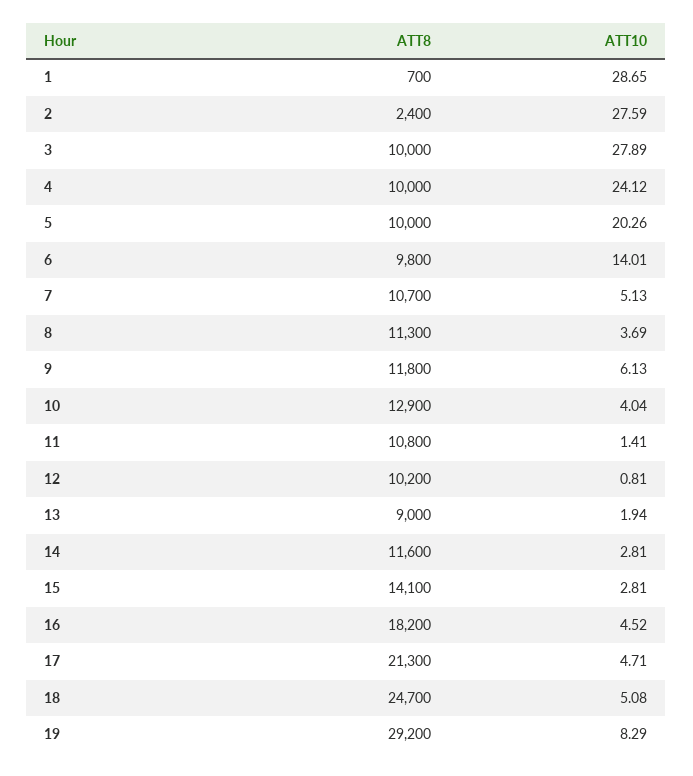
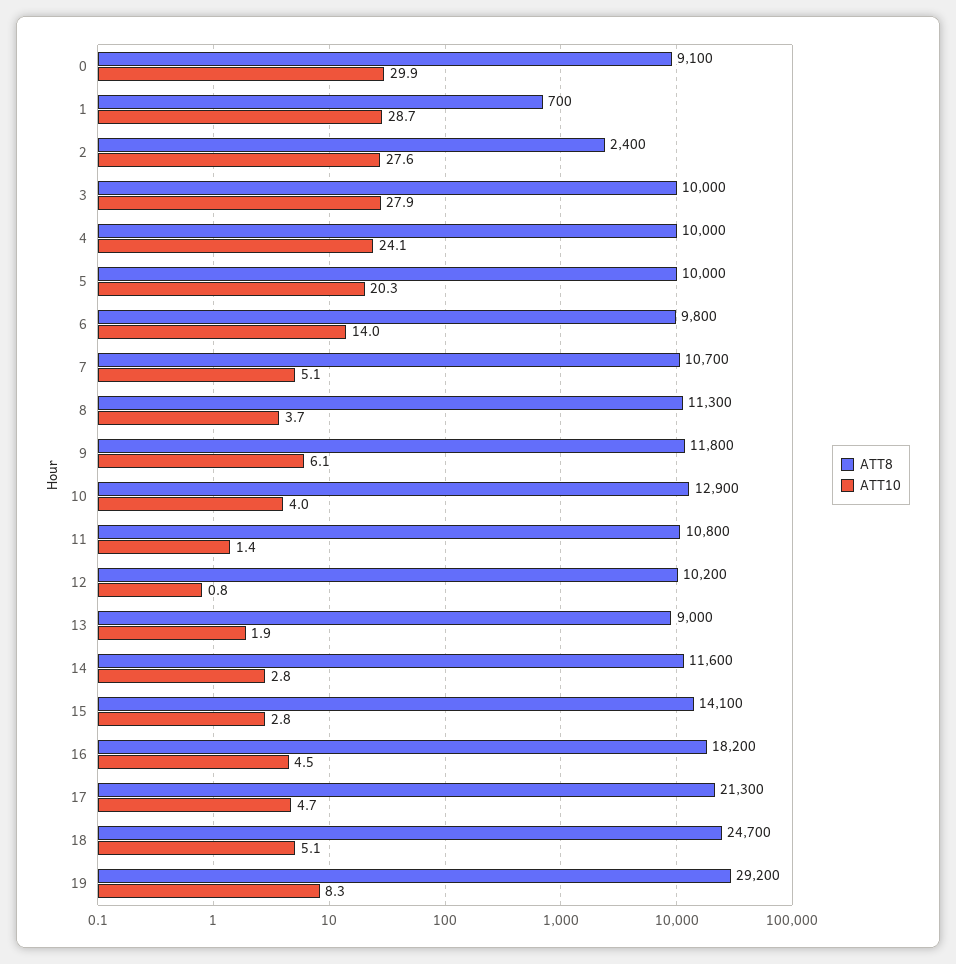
ATT8, 0: none -> 9100
ATT10, 0: none -> 29.9

